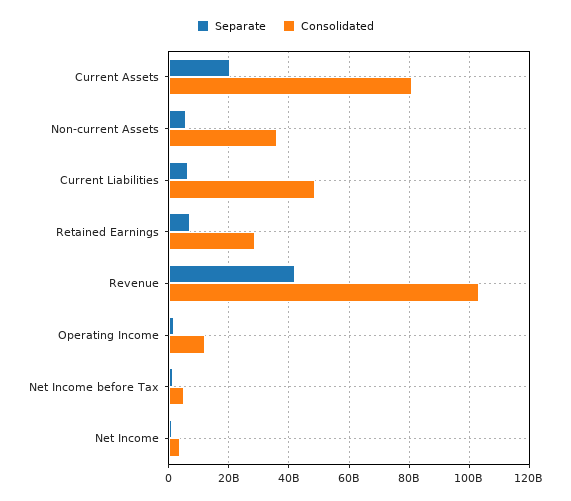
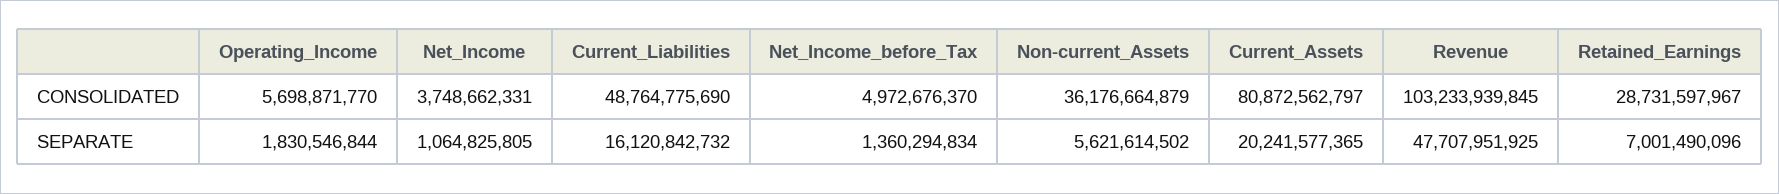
Separate, Current Liabilities: 6000000000 -> 16120842732
Separate, Revenue: 42000000000 -> 47707951925
Consolidated, Operating Income: 12000000000 -> 5698871770

